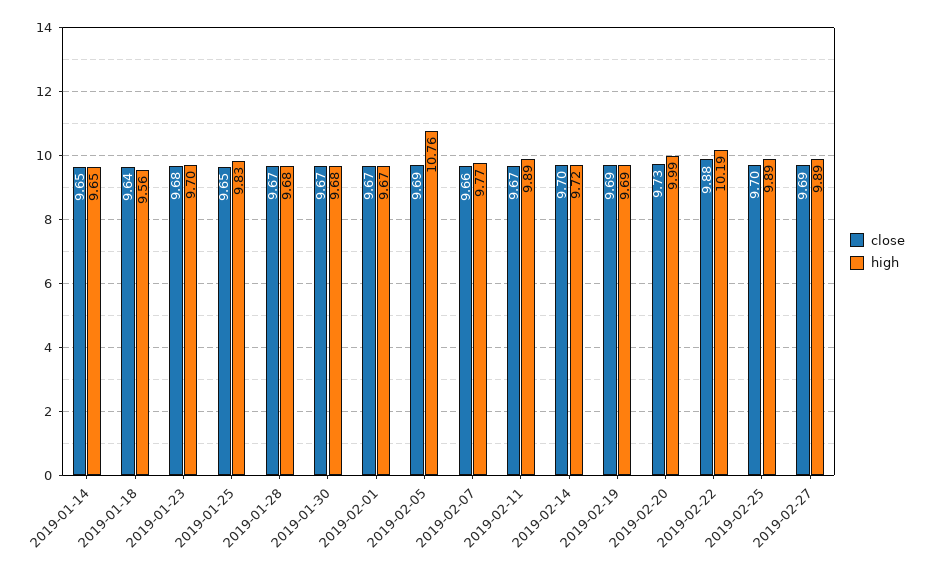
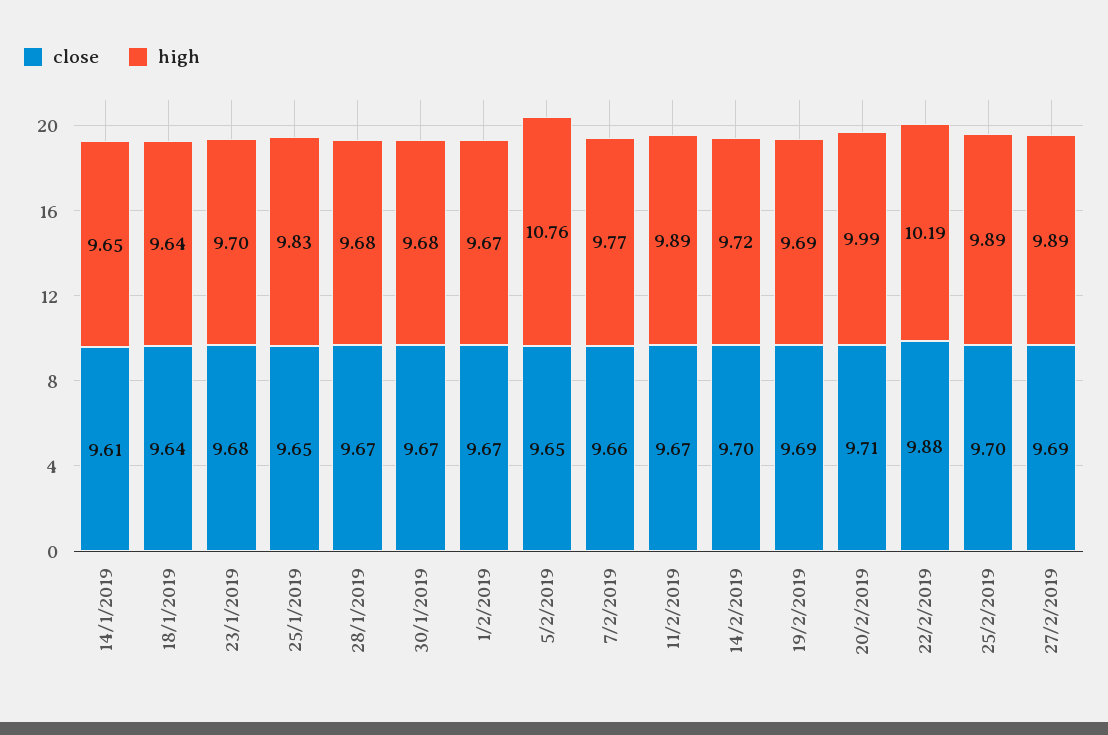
close, 2019-01-14: 9.65 -> 9.61
high, 2019-01-18: 9.56 -> 9.64
close, 2019-02-05: 9.69 -> 9.65
close, 2019-02-20: 9.73 -> 9.71

